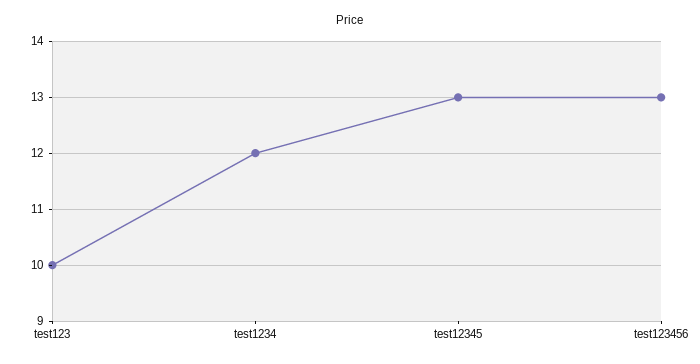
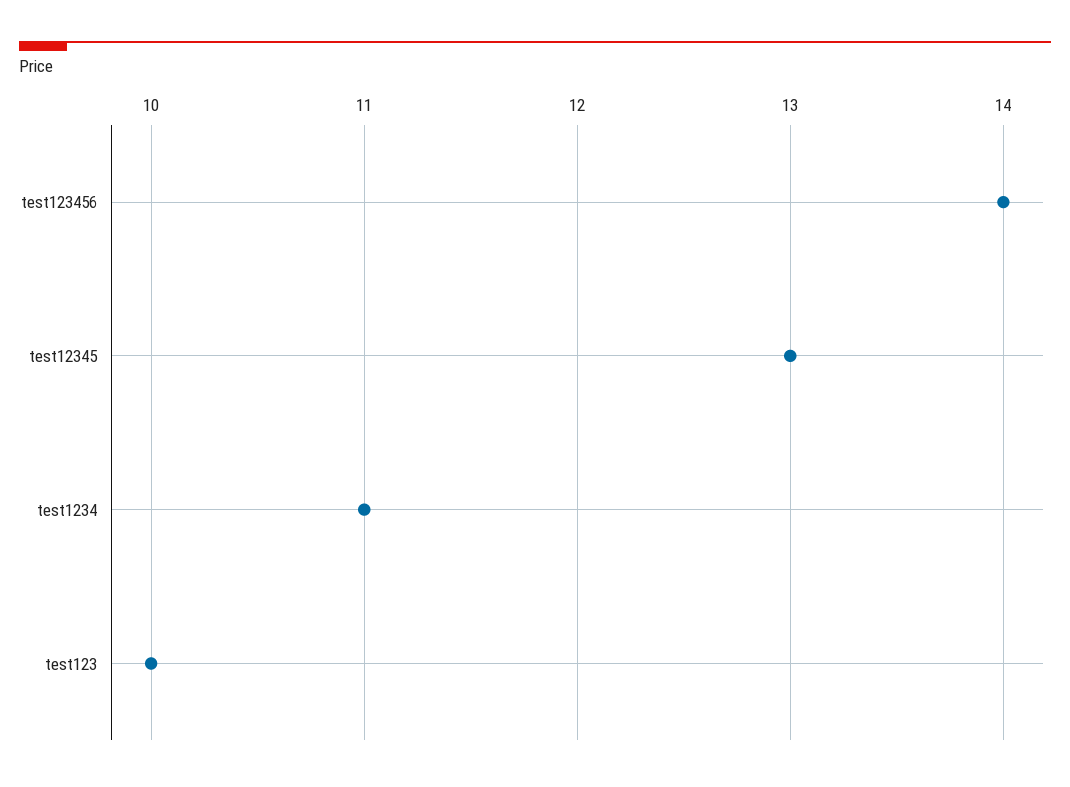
test1234: 12 -> 11
test123456: 13 -> 14

